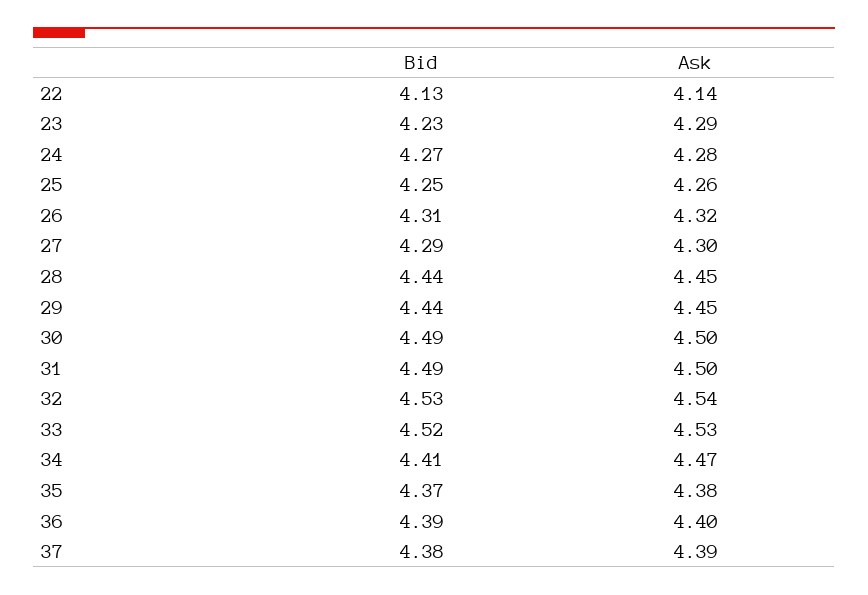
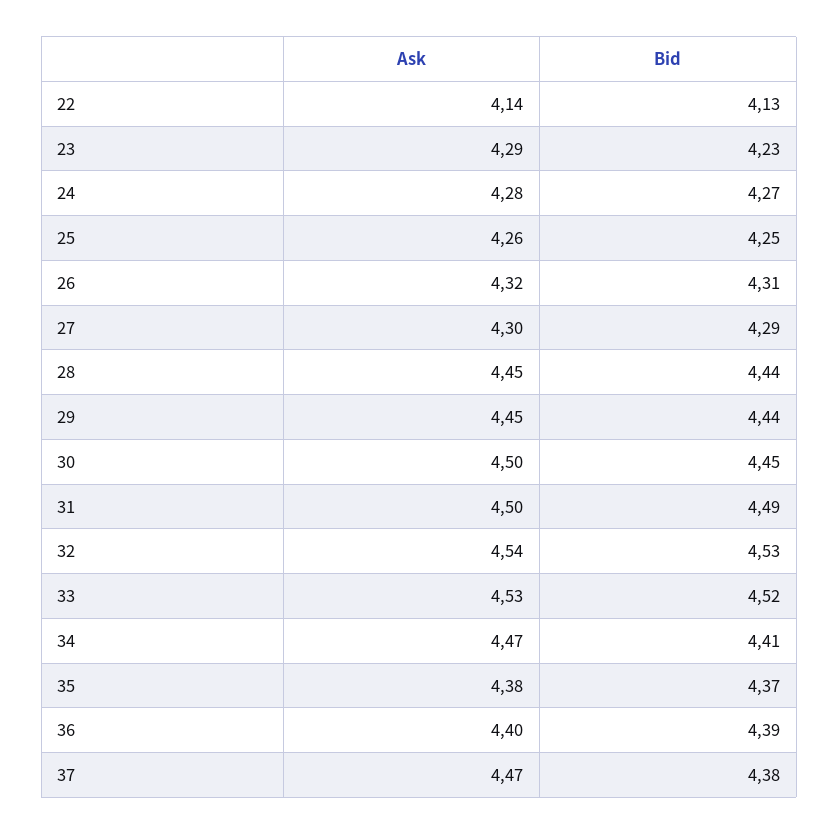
Bid, 30: 4.49 -> 4.45
Ask, 37: 4.39 -> 4.47

